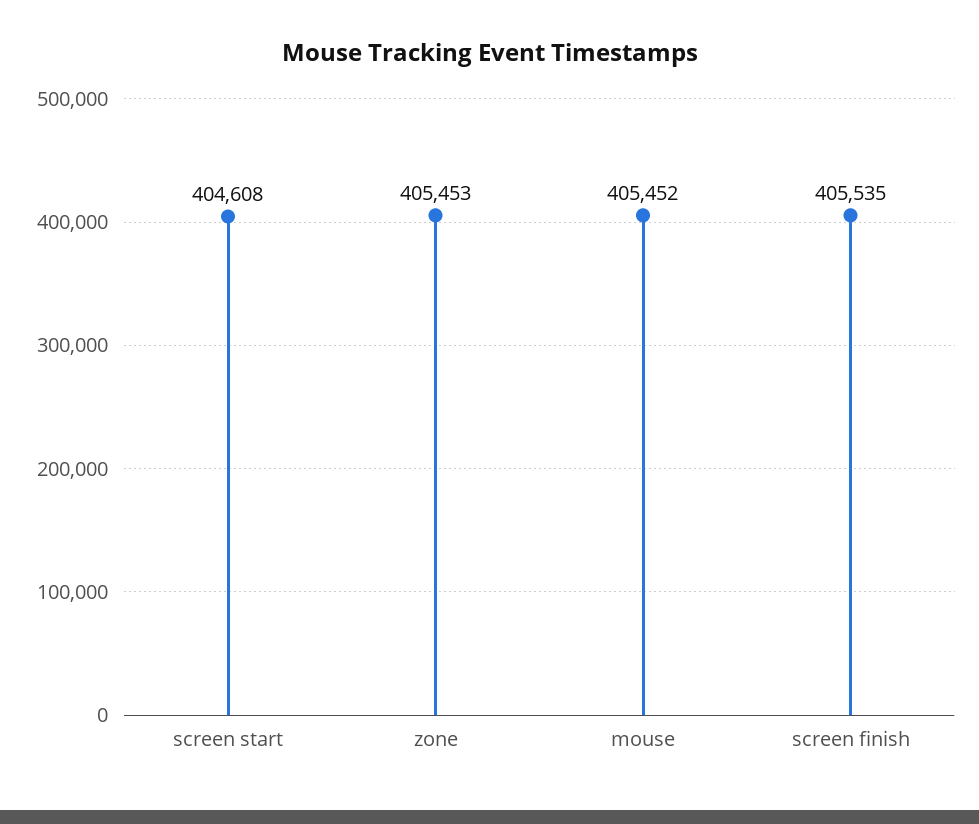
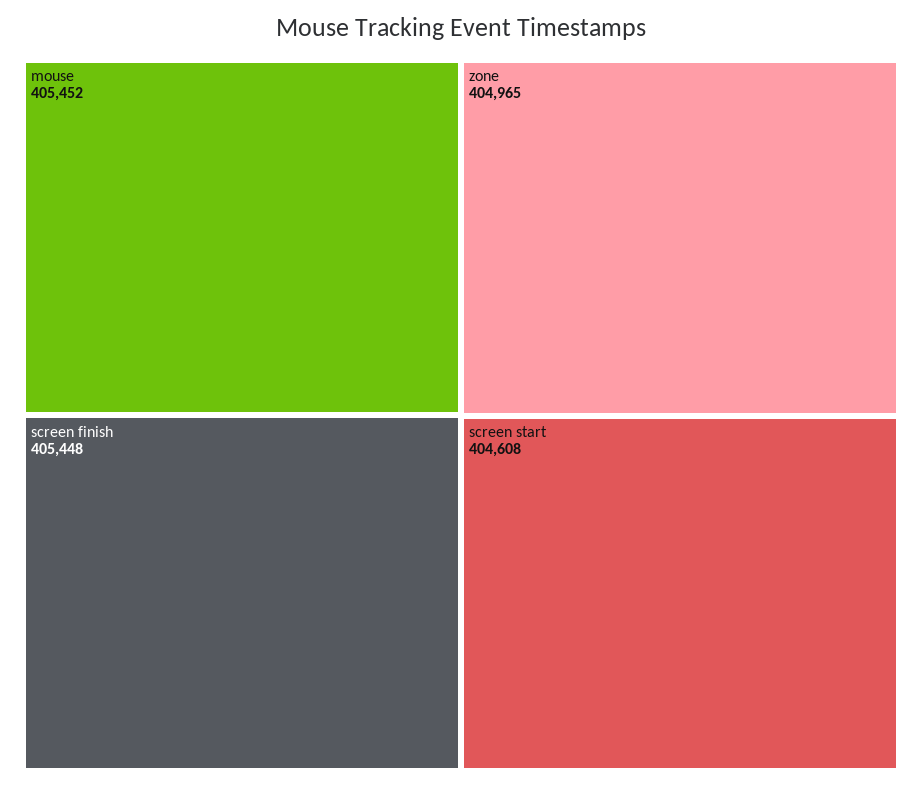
zone: 405453 -> 404965
screen finish: 405535 -> 405448

